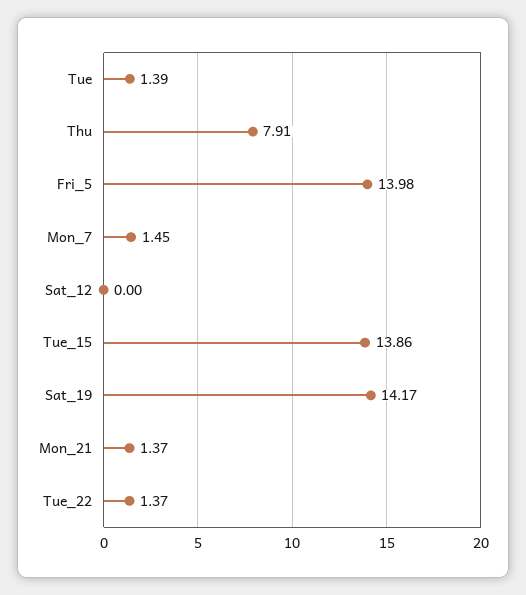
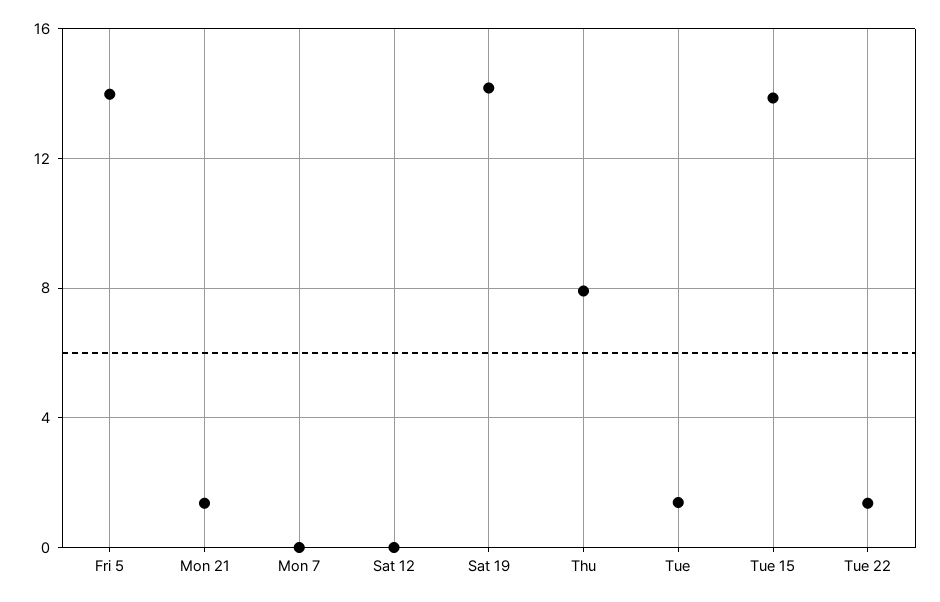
Mon_7: 1.45 -> 0

